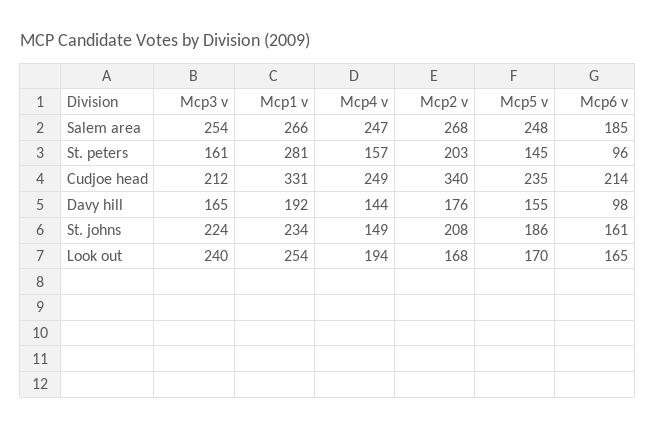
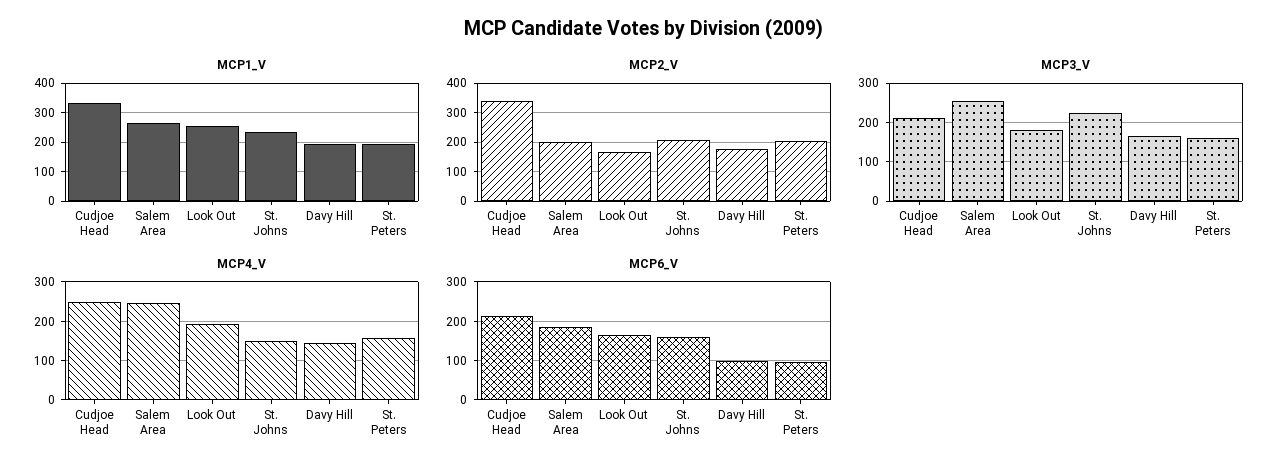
Mcp2 v, Salem area: 268 -> 200
Mcp5 v, Salem area: 248 -> none
Mcp1 v, St. peters: 281 -> 200
Mcp5 v, St. peters: 145 -> none
Mcp5 v, Cudjoe head: 235 -> none
Mcp5 v, Davy hill: 155 -> none
Mcp5 v, St. johns: 186 -> none
Mcp3 v, Look out: 240 -> 180
Mcp5 v, Look out: 170 -> none

